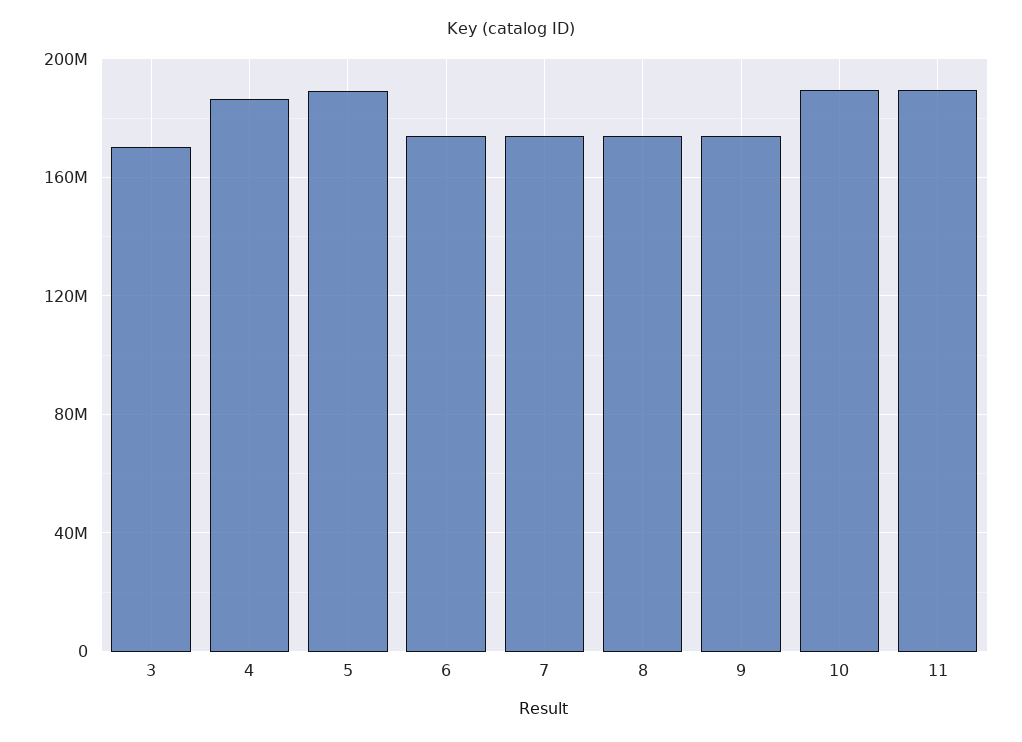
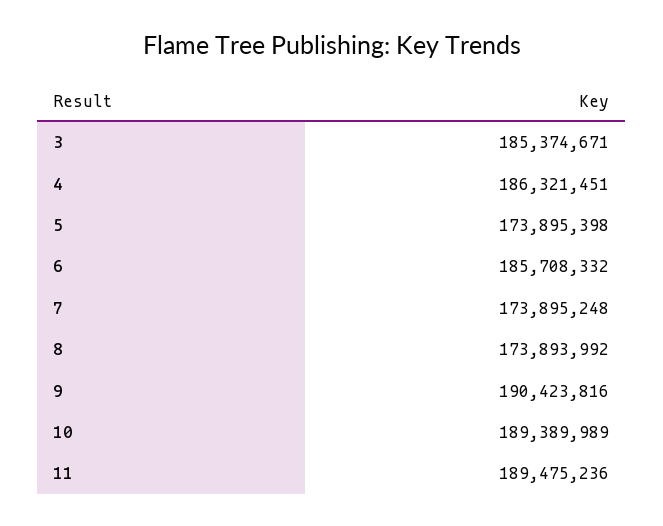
3: 170000000 -> 185374671
5: 190000000 -> 173895398
6: 175000000 -> 185708332
9: 175000000 -> 190423816

